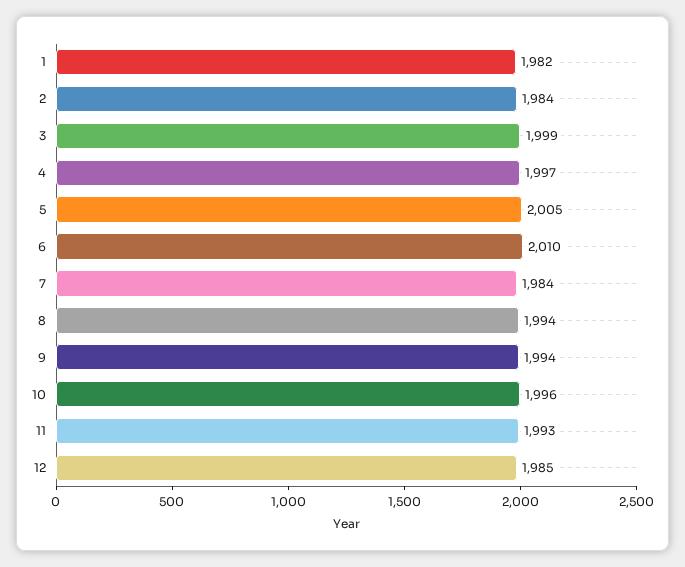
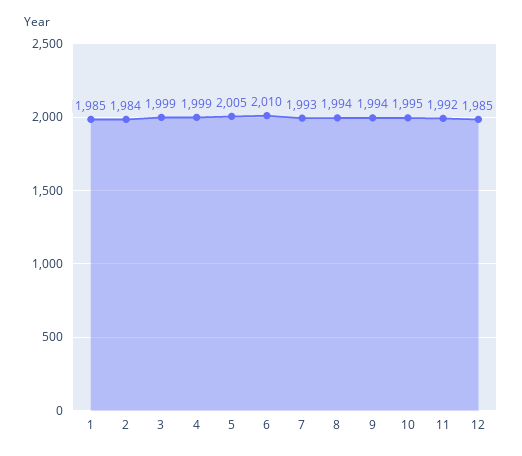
1: 1982 -> 1985
4: 1997 -> 1999
7: 1984 -> 1993
10: 1996 -> 1995
11: 1993 -> 1992

